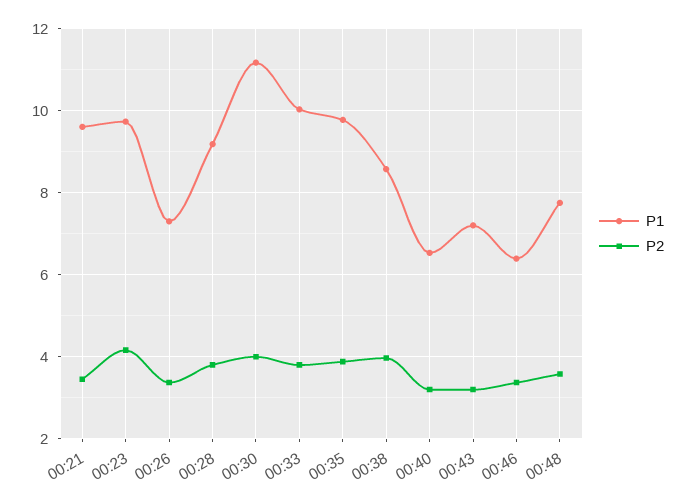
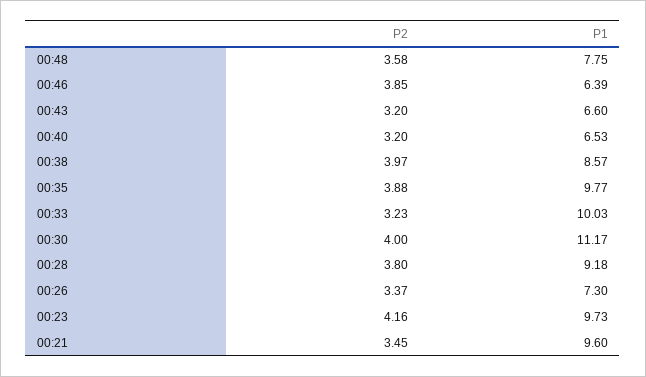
P2, 00:33: 3.8 -> 3.23
P1, 00:43: 7.2 -> 6.6
P2, 00:46: 3.4 -> 3.85

